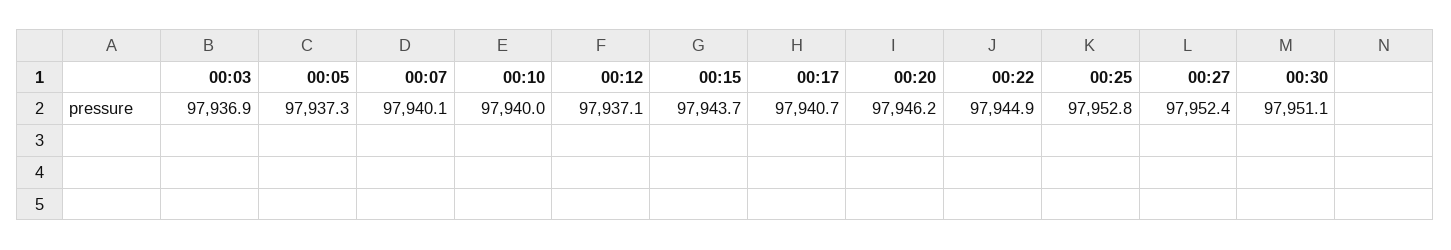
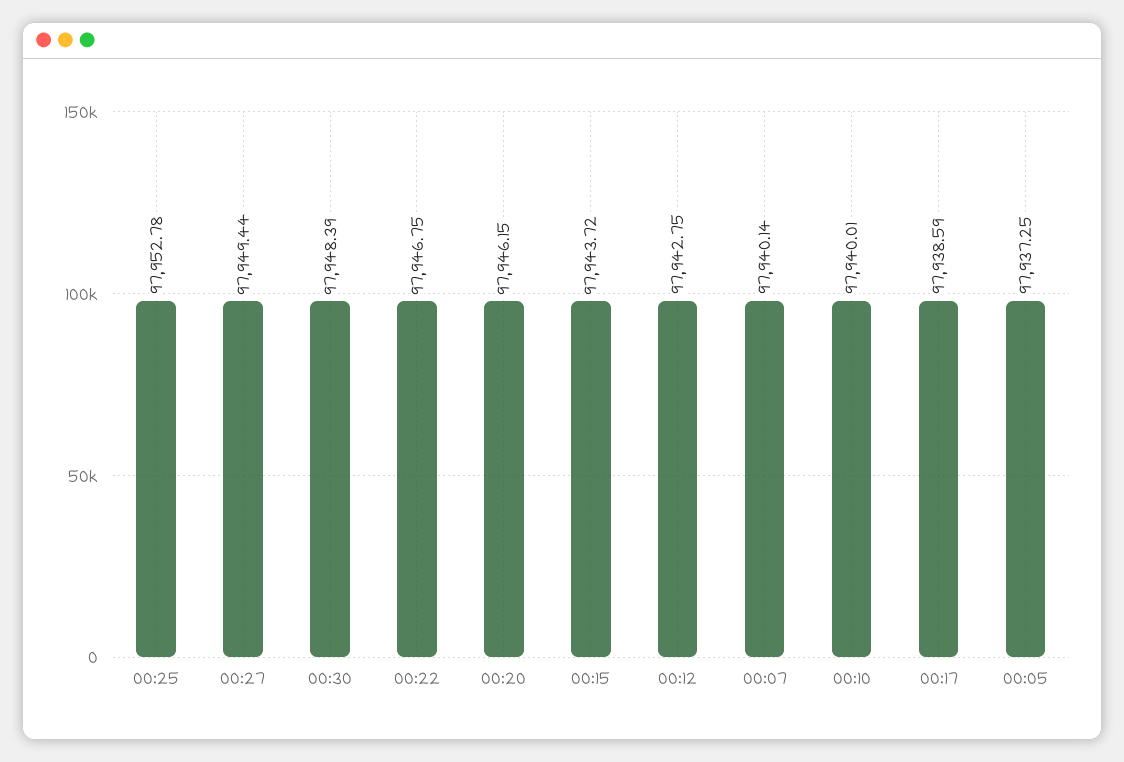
00:03: 97936.9 -> none
00:12: 97937.1 -> 97942.75
00:17: 97940.7 -> 97938.59
00:22: 97944.9 -> 97946.75
00:27: 97952.4 -> 97949.44
00:30: 97951.1 -> 97948.39

